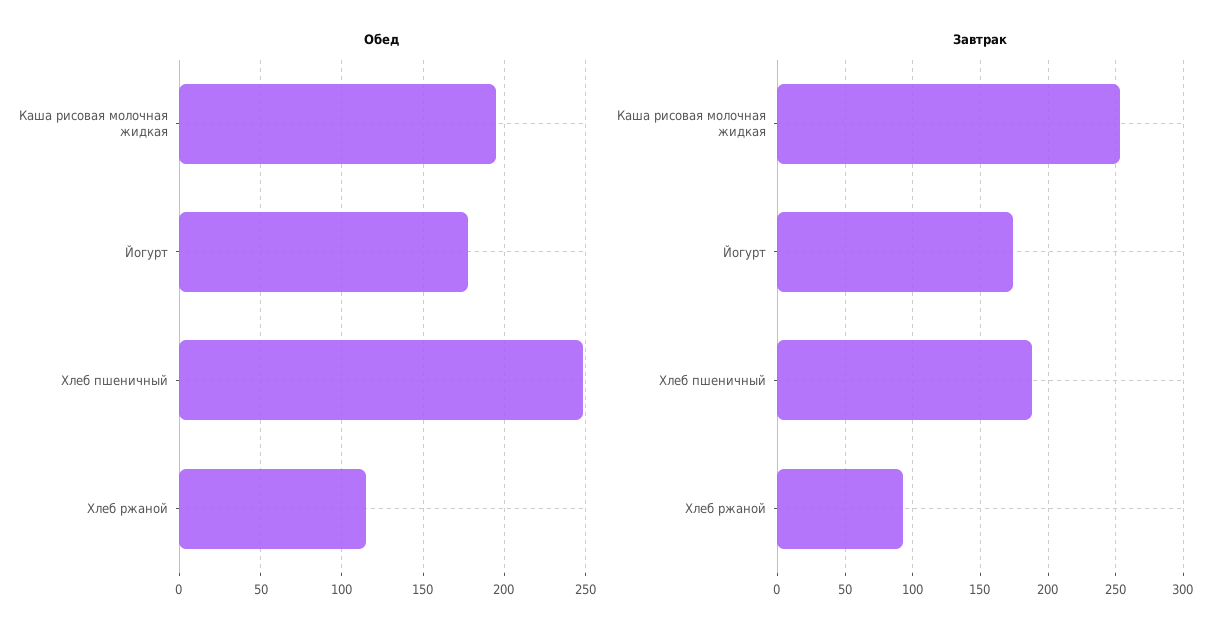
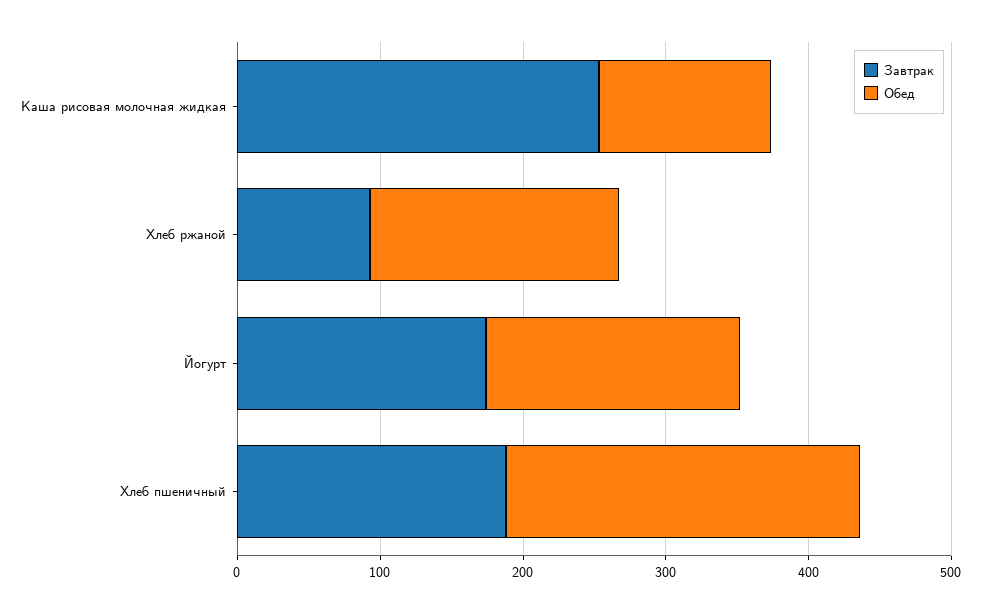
Обед, Каша рисовая молочная жидкая: 195 -> 120
Обед, Хлеб ржаной: 115 -> 180

